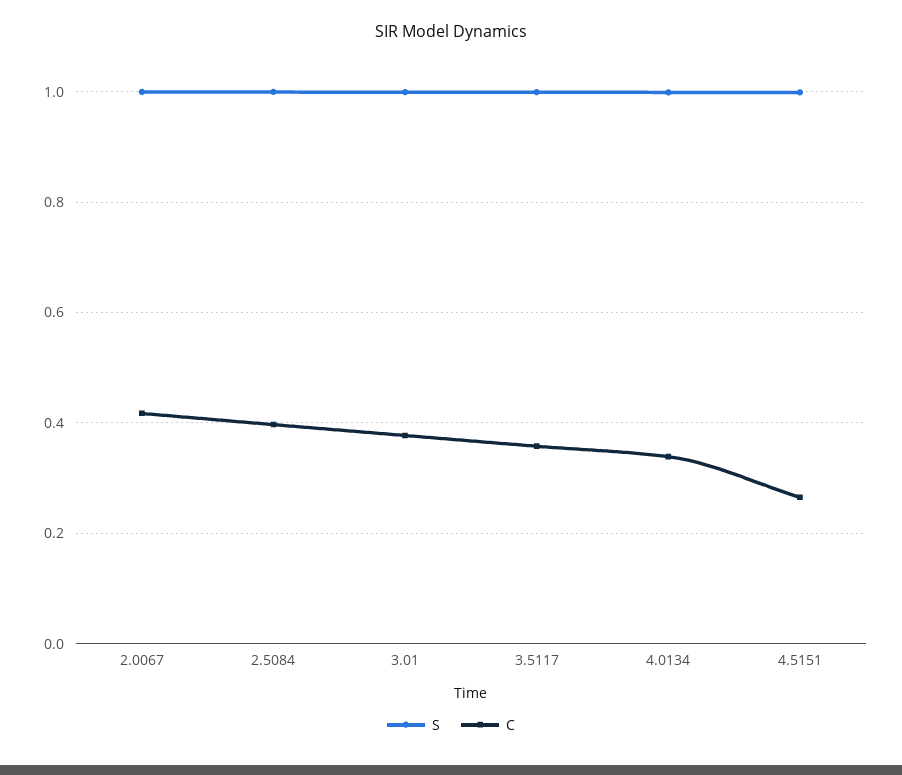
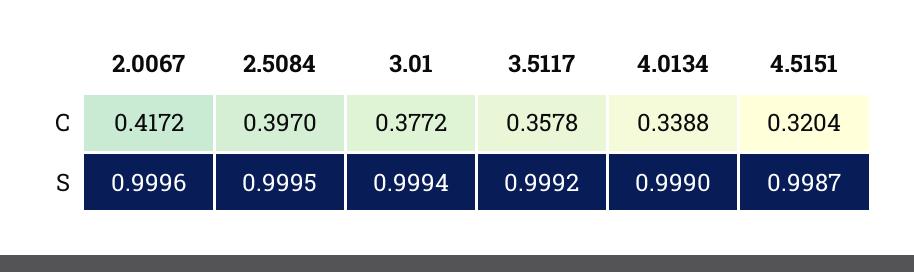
C, 4.5151: 0.26 -> 0.3204

